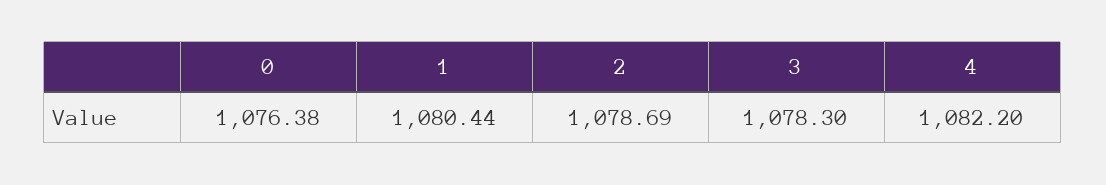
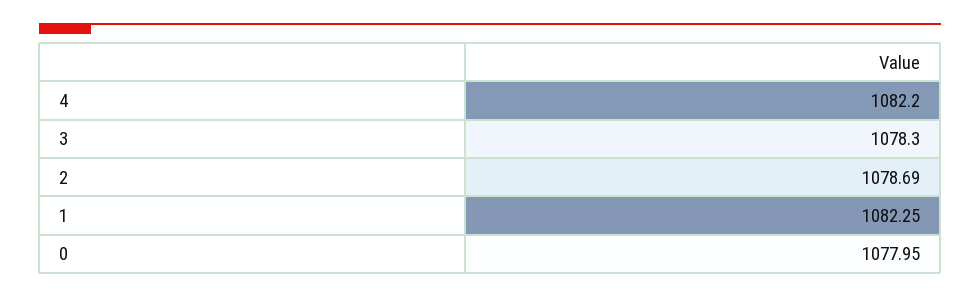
0: 1076.38 -> 1077.95
1: 1080.44 -> 1082.25

